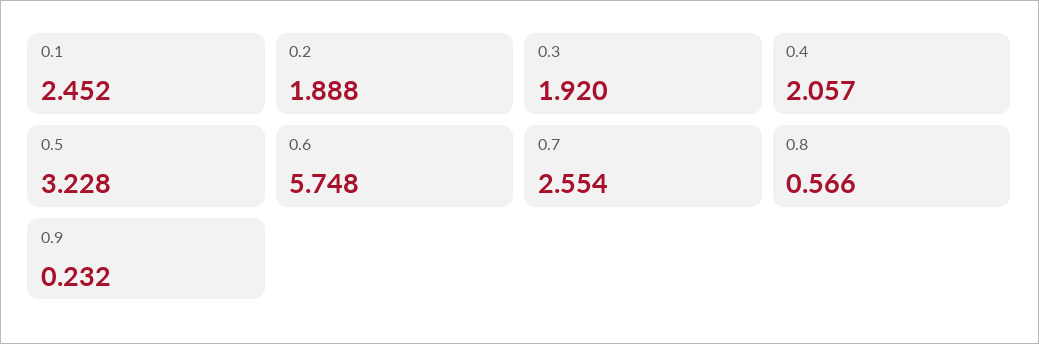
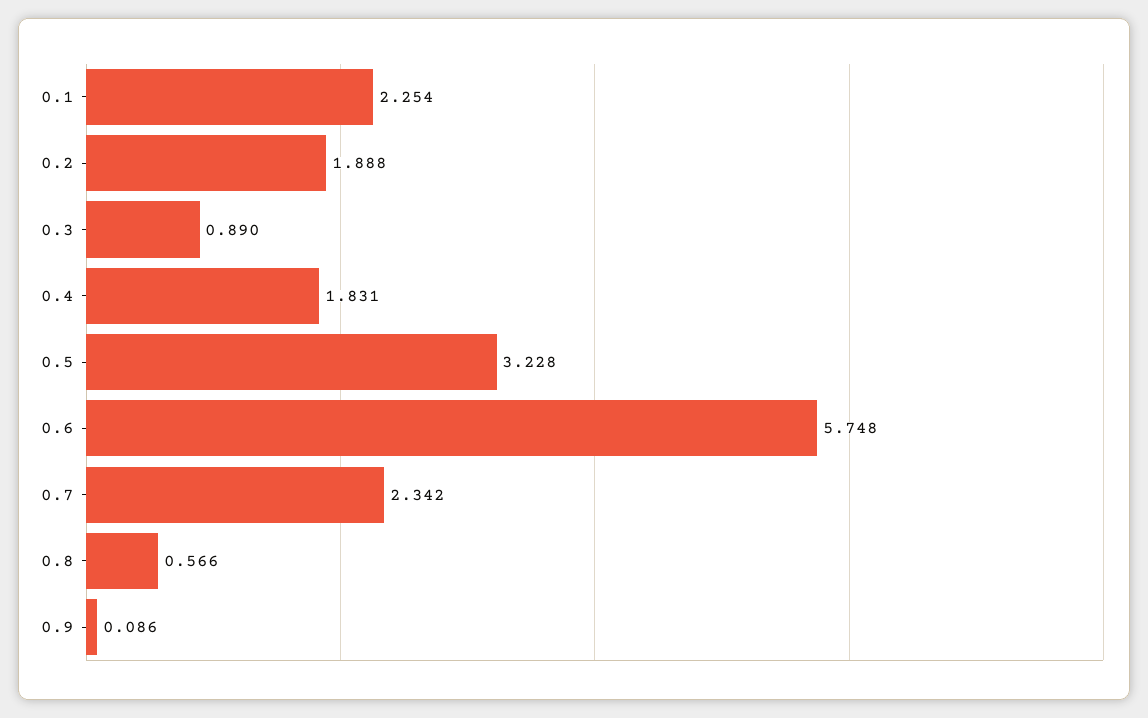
0.1: 2.452 -> 2.254
0.3: 1.92 -> 0.89
0.4: 2.057 -> 1.831
0.7: 2.554 -> 2.342
0.9: 0.232 -> 0.086

